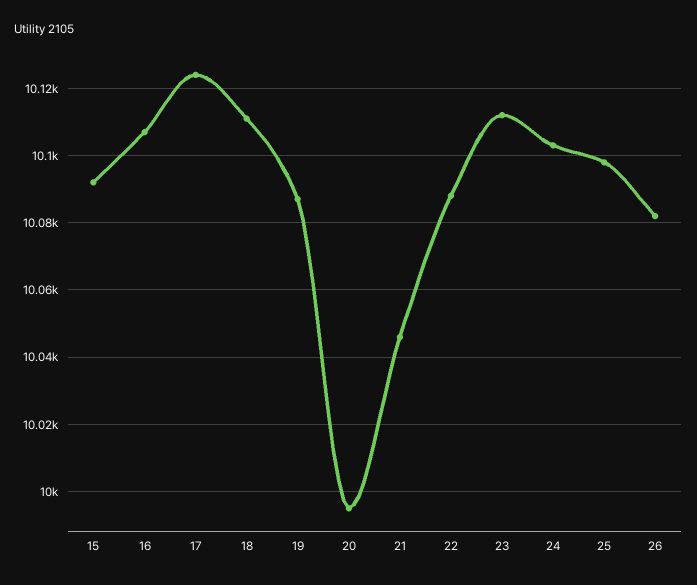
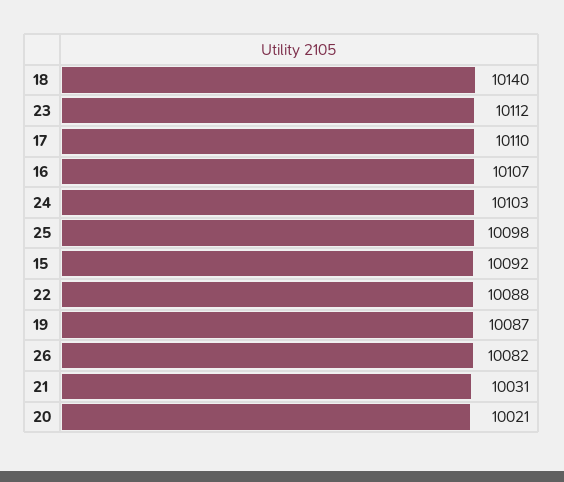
17: 10125 -> 10110
18: 10110 -> 10140
20: 9995 -> 10021
21: 10045 -> 10031

